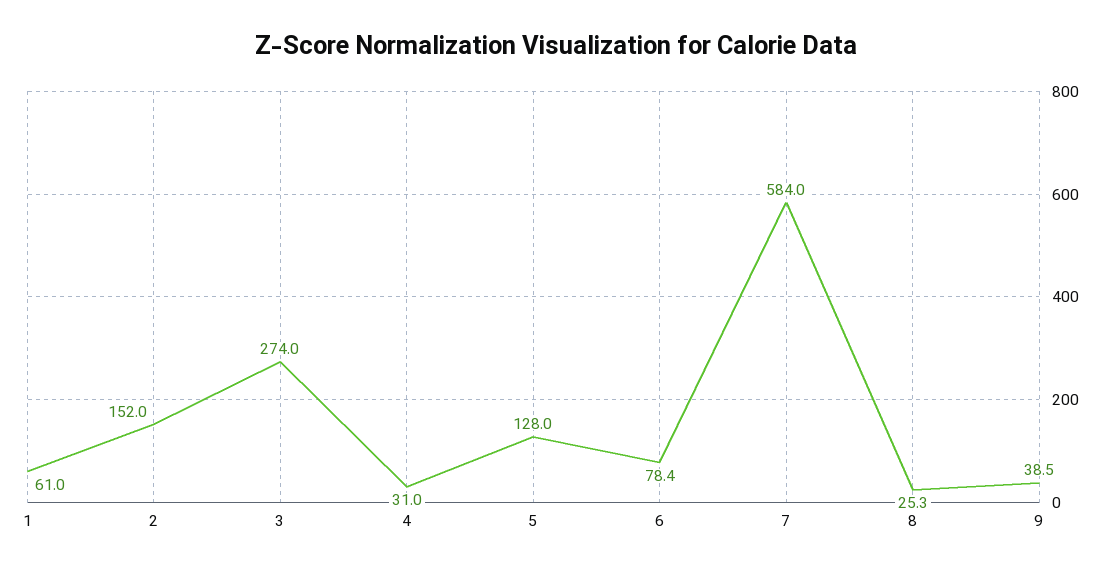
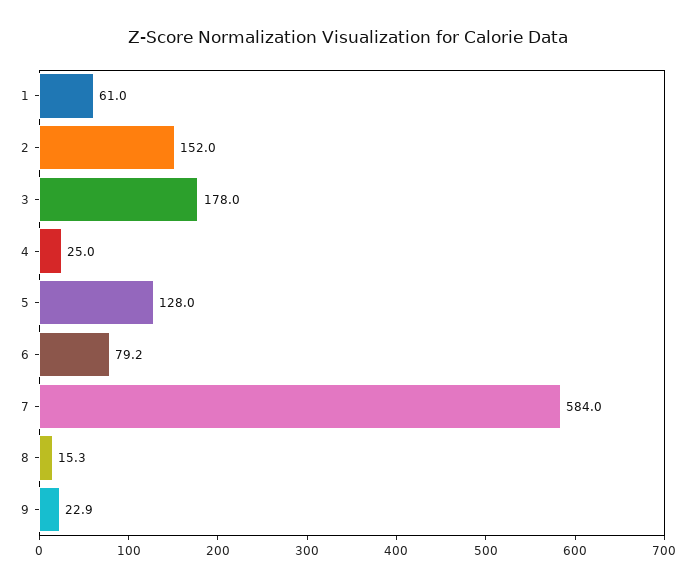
3: 274 -> 178
4: 31 -> 25
6: 78.4 -> 79.2
8: 25.3 -> 15.3
9: 38.5 -> 22.9

